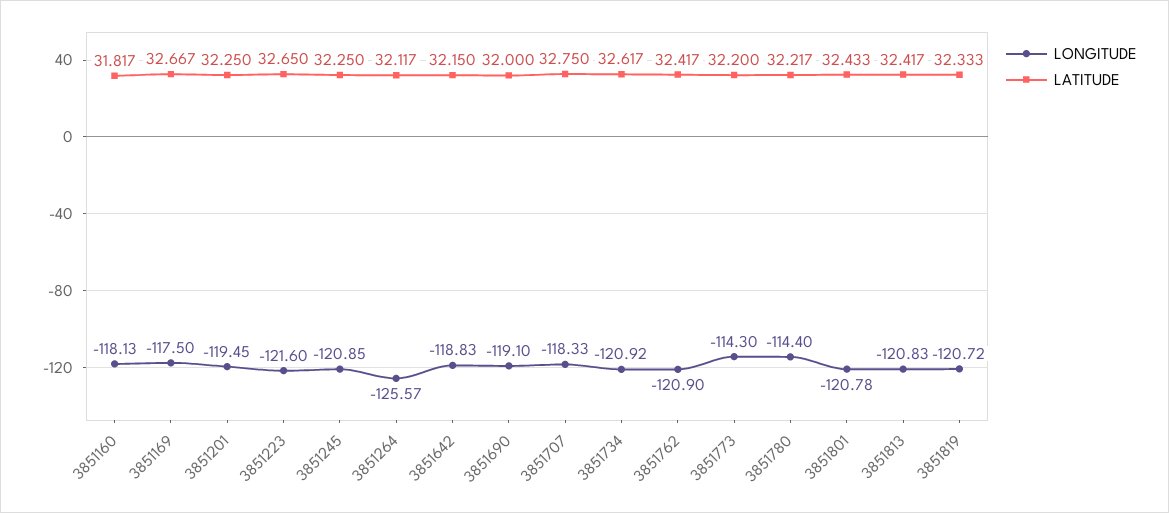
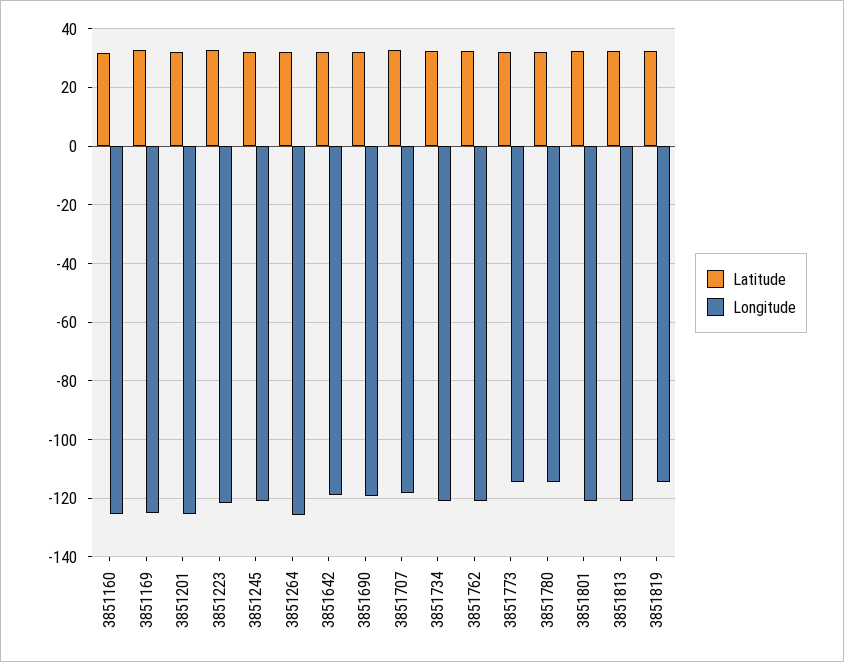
LONGITUDE, 3851160: -118.13 -> -125
LONGITUDE, 3851169: -117.5 -> -125
LONGITUDE, 3851201: -119.45 -> -125
LONGITUDE, 3851819: -120.72 -> -115

